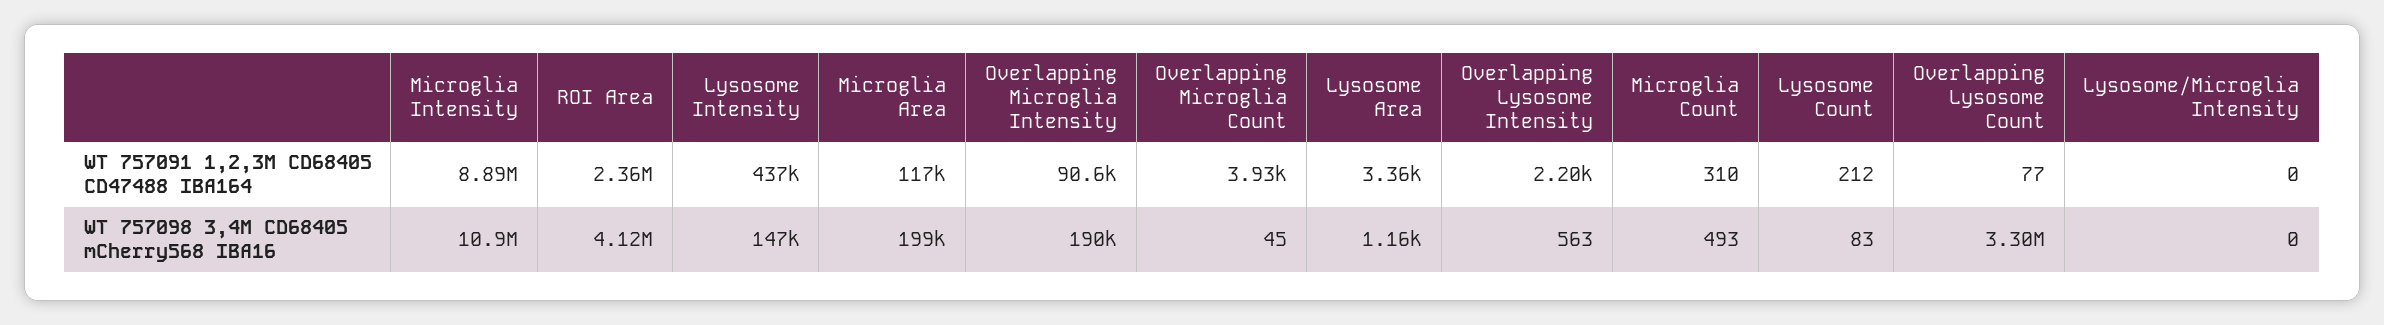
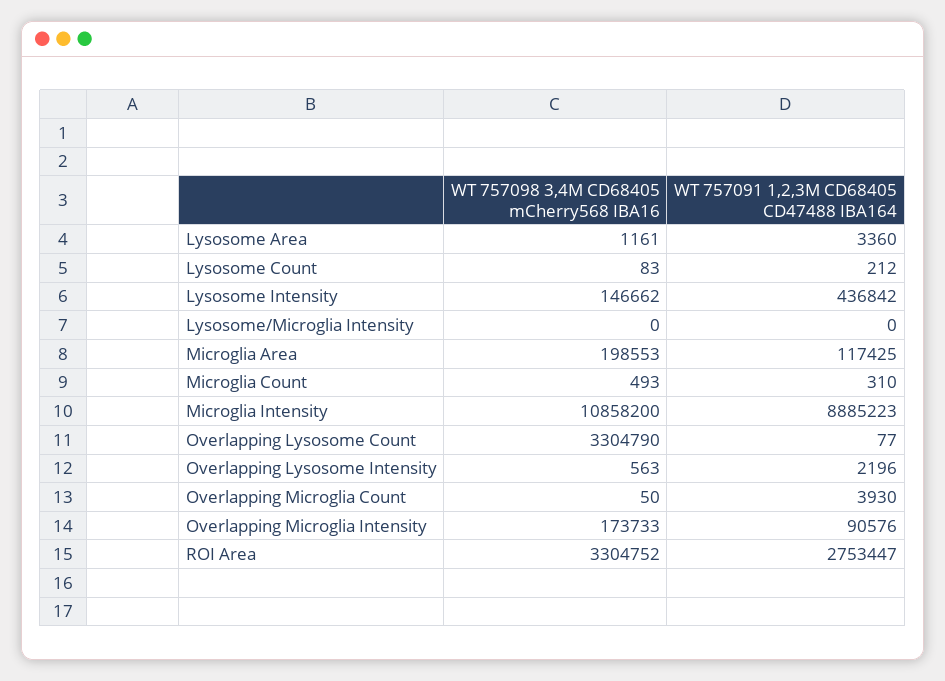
ROI Area, WT 757091 1,2,3M CD68405 CD47488 IBA164: 2360000 -> 2753447
ROI Area, WT 757098 3,4M CD68405 mCherry568 IBA16: 4120000 -> 3304752
Overlapping Microglia Intensity, WT 757098 3,4M CD68405 mCherry568 IBA16: 190000 -> 173733
Overlapping Microglia Count, WT 757098 3,4M CD68405 mCherry568 IBA16: 45 -> 50

